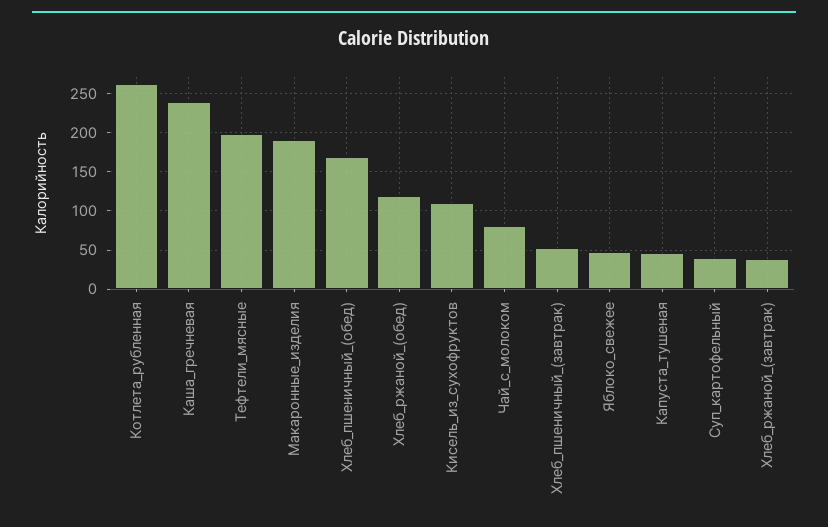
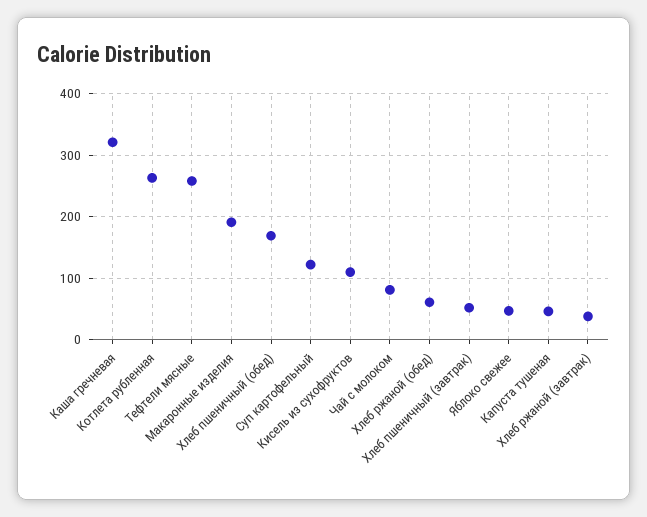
Каша_гречневая: 240 -> 320
Тефтели_мясные: 200 -> 260
Хлеб_ржаной_(обед): 120 -> 60
Суп_картофельный: 40 -> 120

